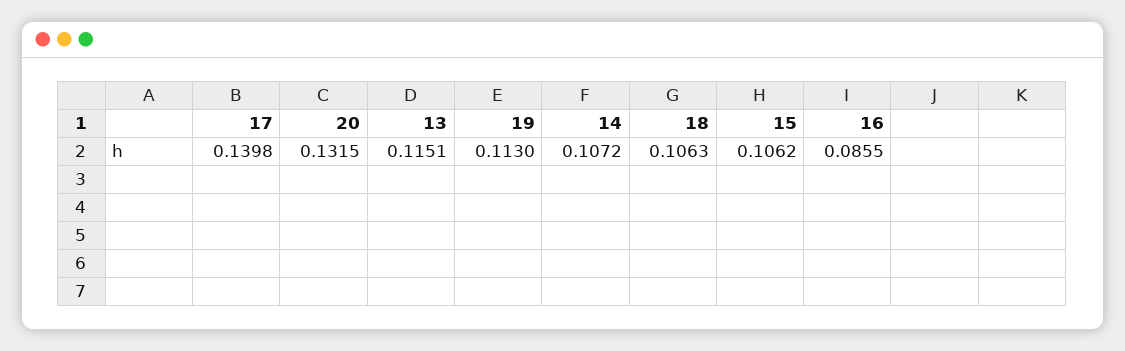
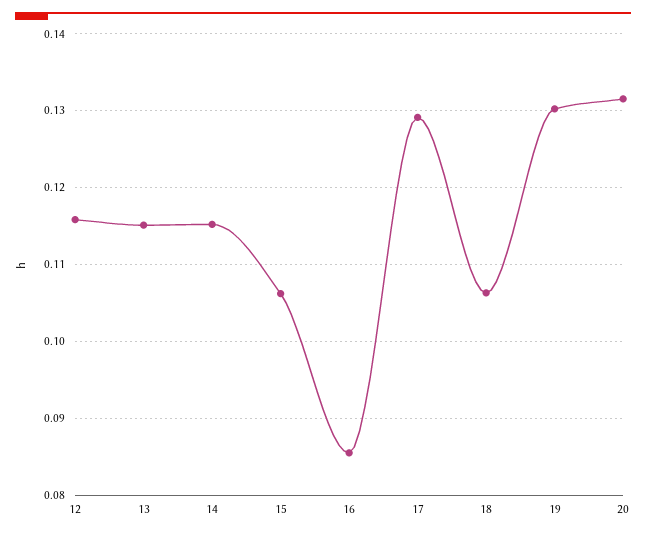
17: 0.1398 -> 0.129
19: 0.113 -> 0.13
14: 0.1072 -> 0.115
12: none -> 0.116

